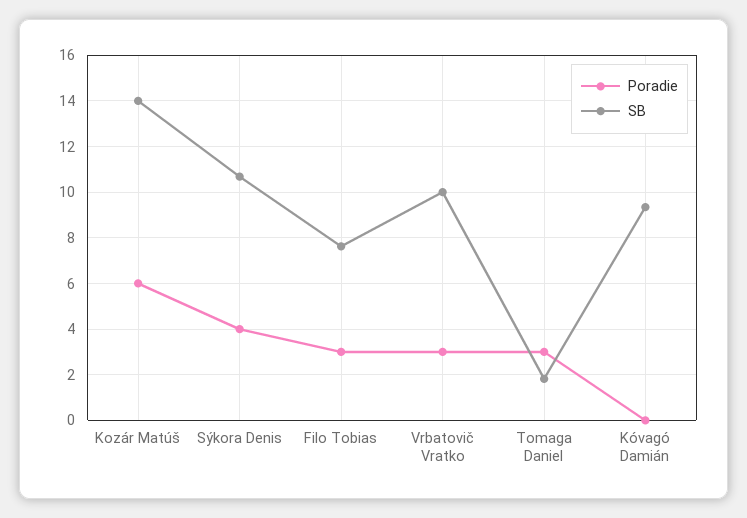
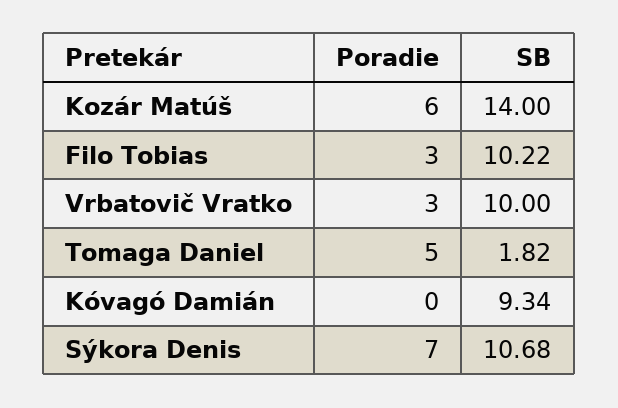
Poradie, Sýkora Denis: 4 -> 7
SB, Filo Tobias: 7.5 -> 10.22
Poradie, Tomaga Daniel: 3 -> 5

